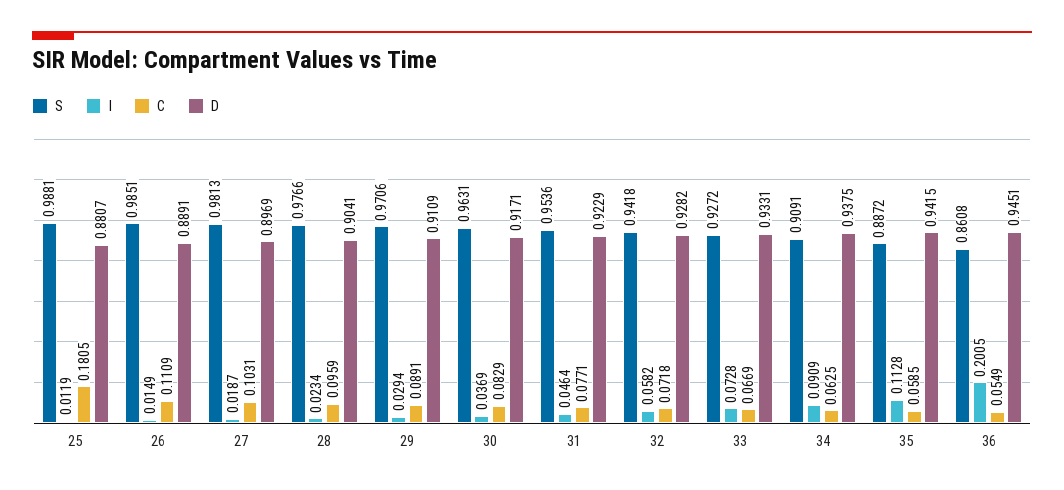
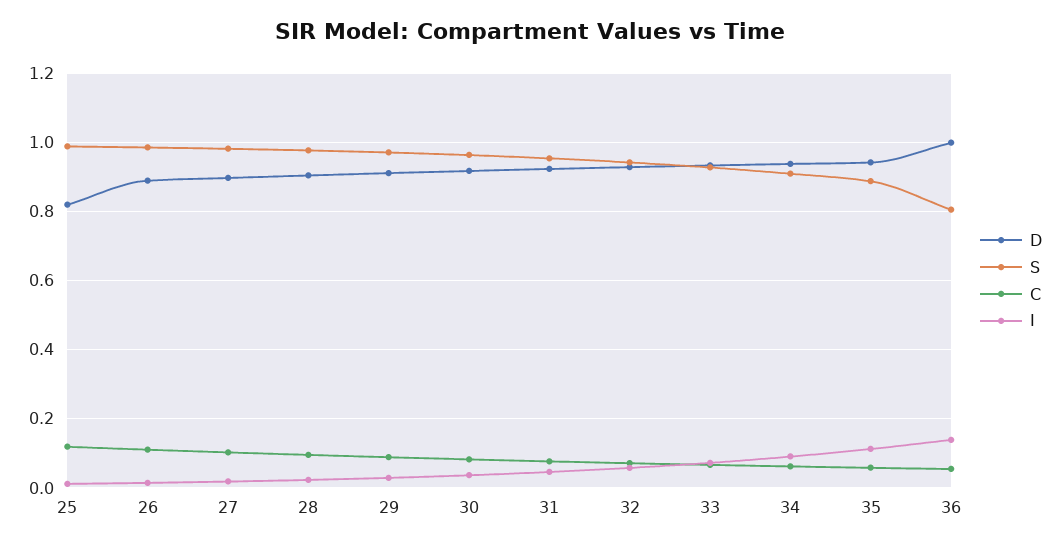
C, 25: 0.1805 -> 0.12
D, 25: 0.8807 -> 0.82
S, 36: 0.8608 -> 0.8
I, 36: 0.2005 -> 0.14
D, 36: 0.9451 -> 1

